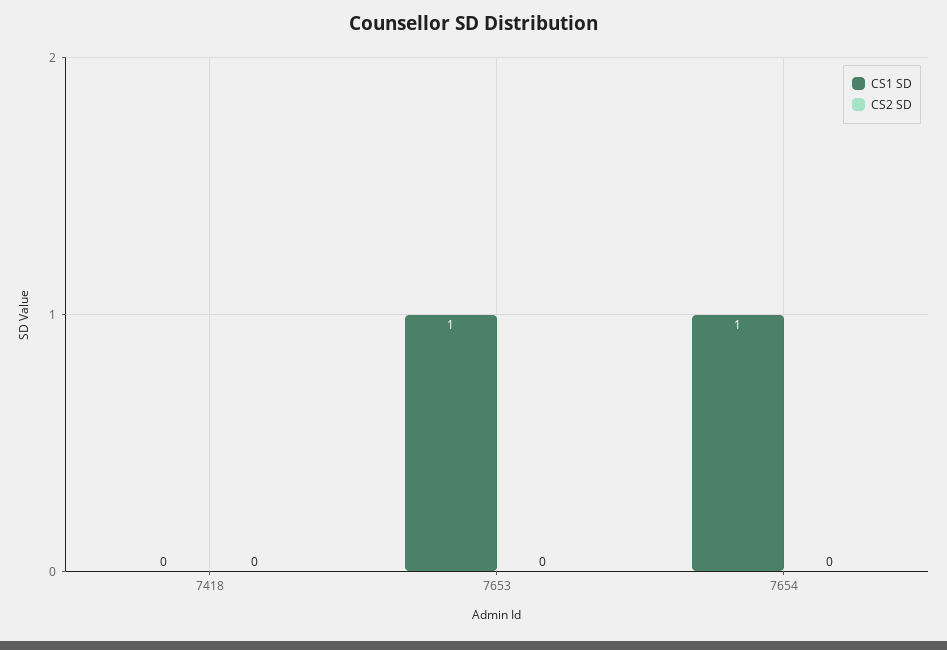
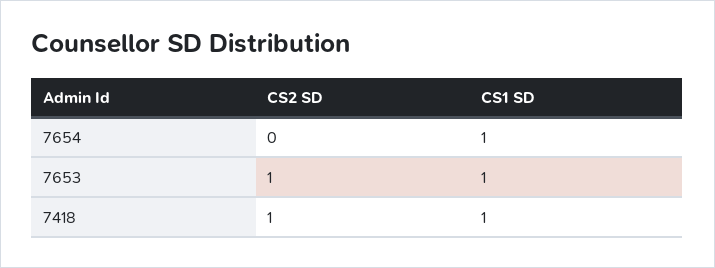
CS1 SD, 7418: 0 -> 1
CS2 SD, 7418: 0 -> 1
CS2 SD, 7653: 0 -> 1

